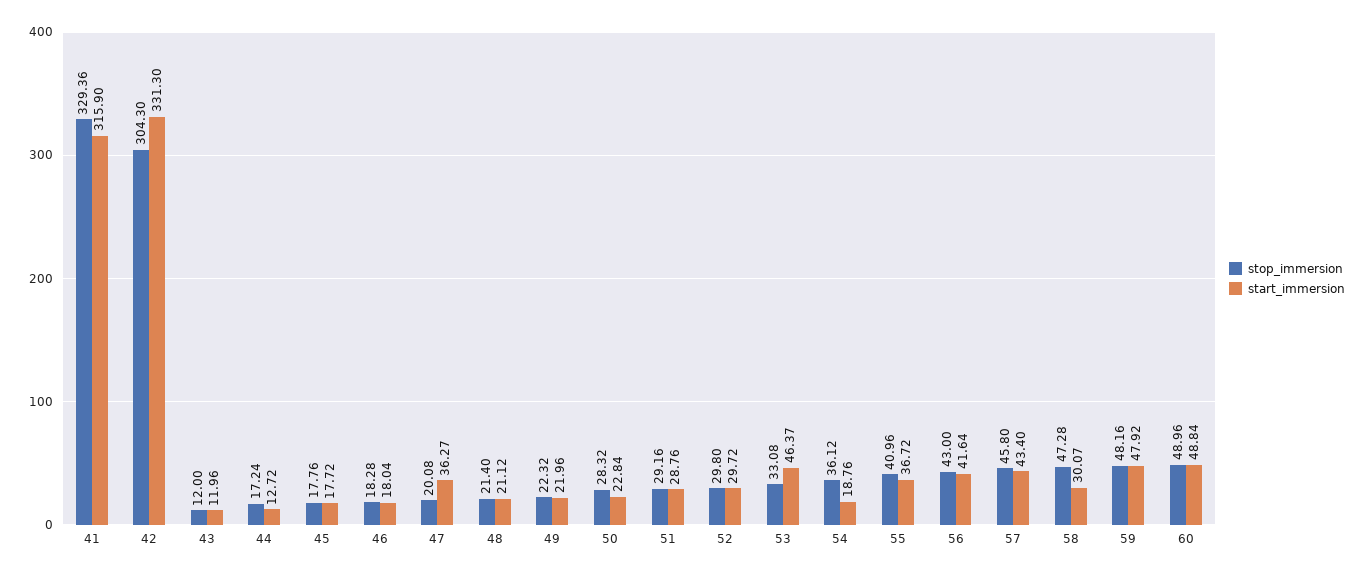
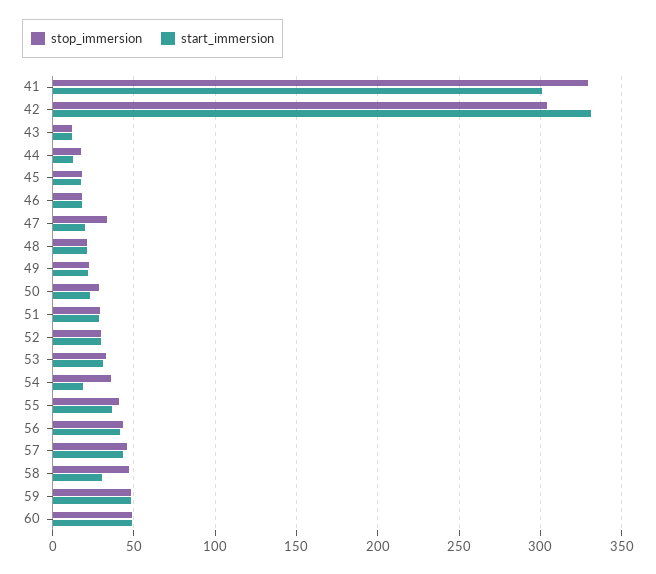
start_immersion, 41: 315.9 -> 300
stop_immersion, 47: 20.08 -> 35
start_immersion, 47: 36.27 -> 20
start_immersion, 53: 46.37 -> 30

